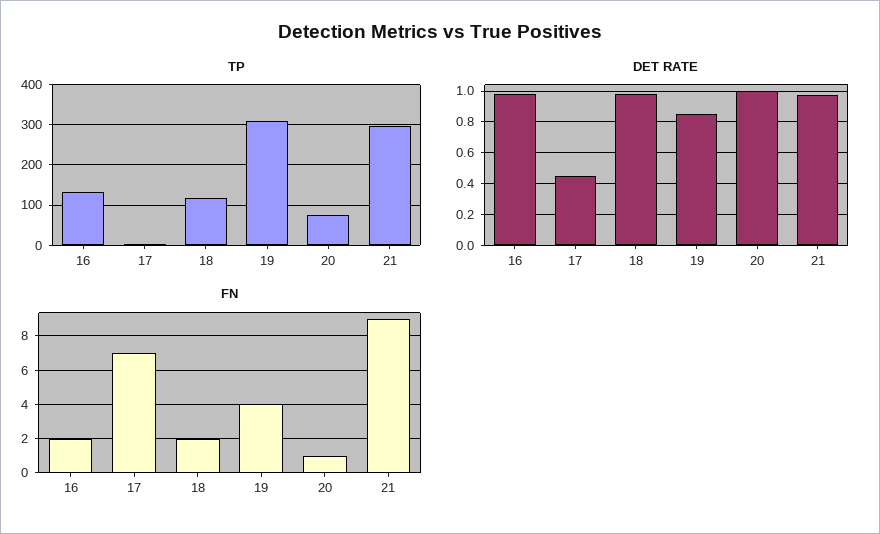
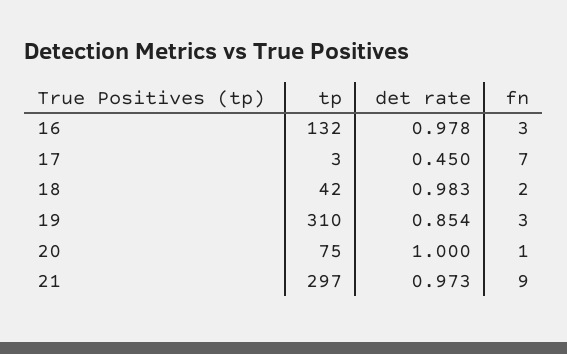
TP, 18: 120 -> 42
FN, 16: 2 -> 3
FN, 19: 4 -> 3

